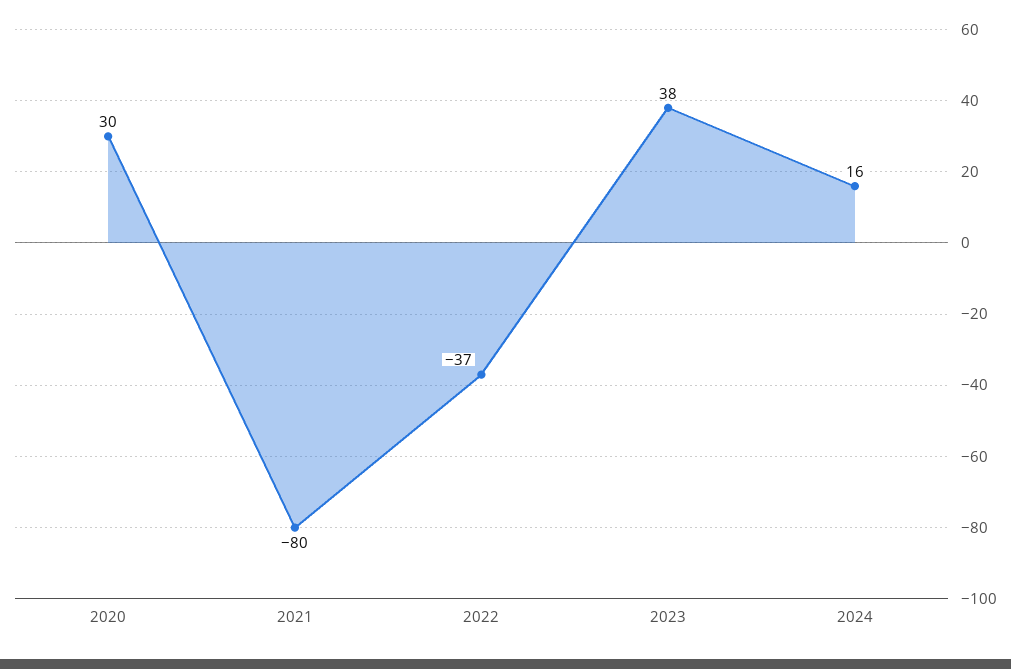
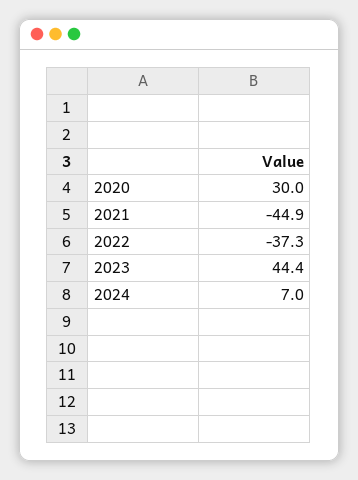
2021: -80 -> -44.9
2023: 38 -> 44.4
2024: 16 -> 7

